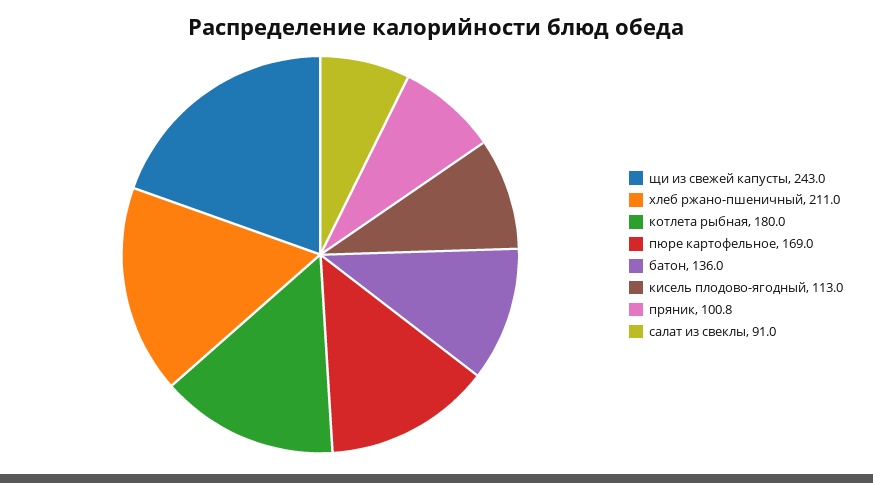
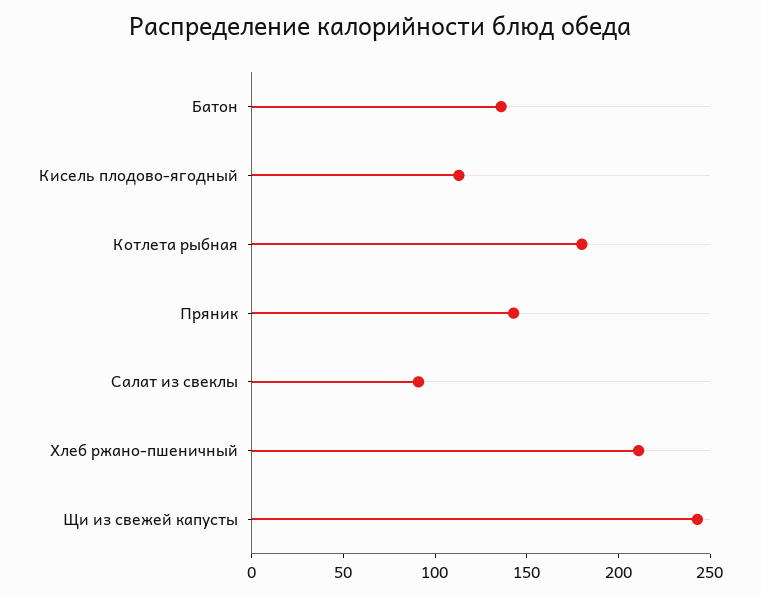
пюре картофельное: 169 -> none
пряник: 100.8 -> 140

